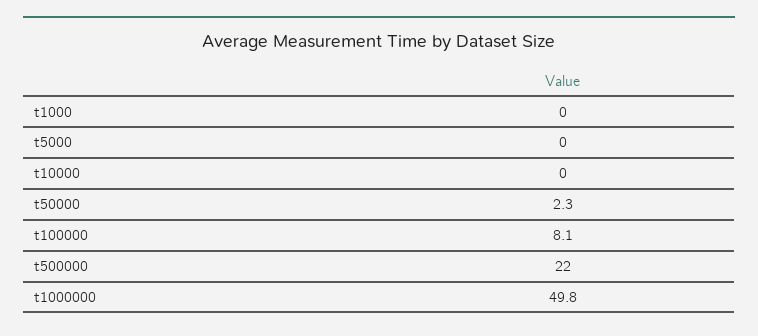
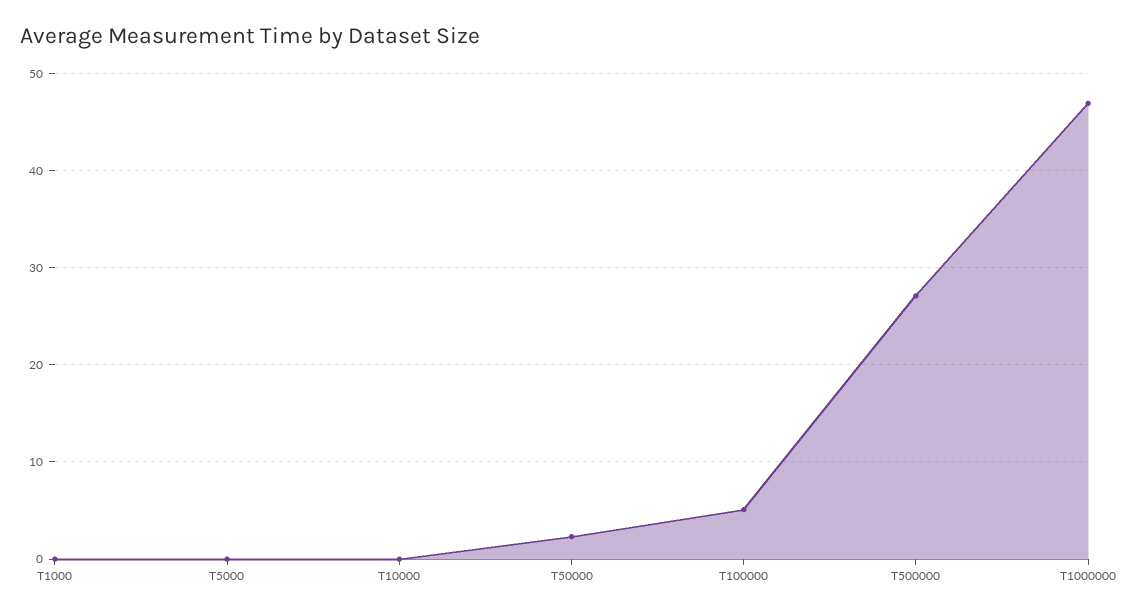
t100000: 8.1 -> 5
t500000: 22 -> 27
t1000000: 49.8 -> 47

